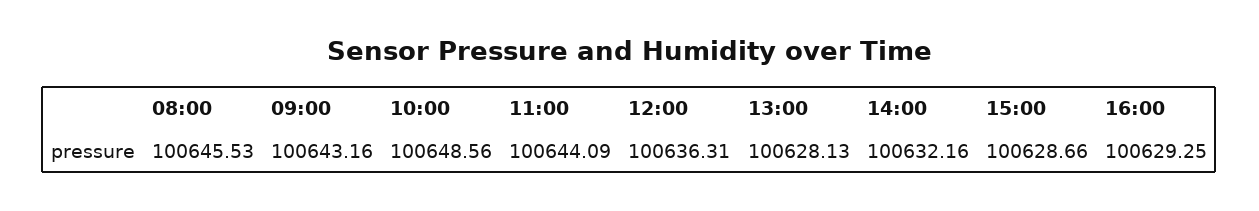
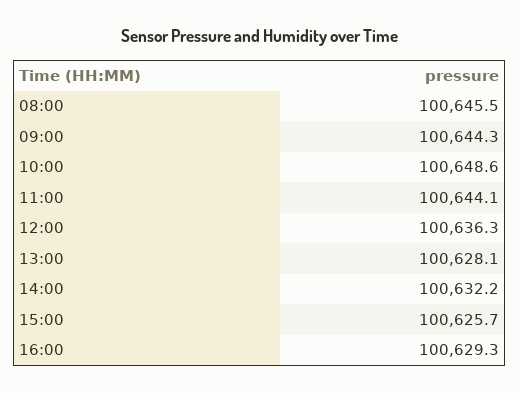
09:00: 100643.16 -> 100644.3
15:00: 100628.66 -> 100625.7

